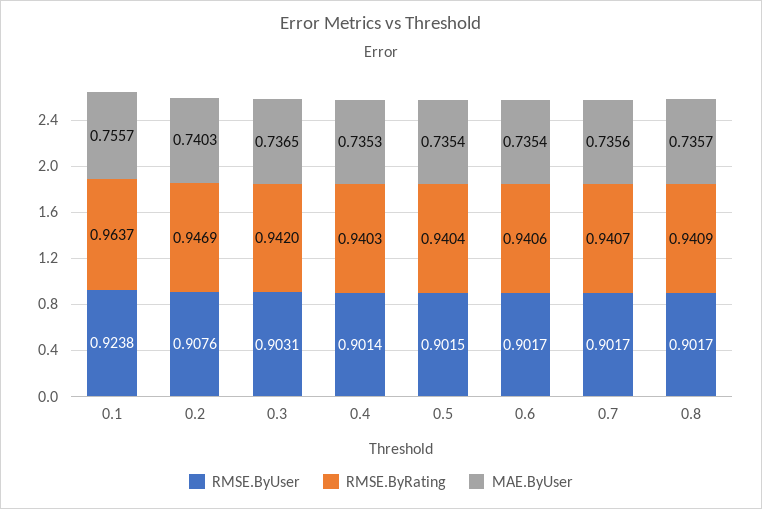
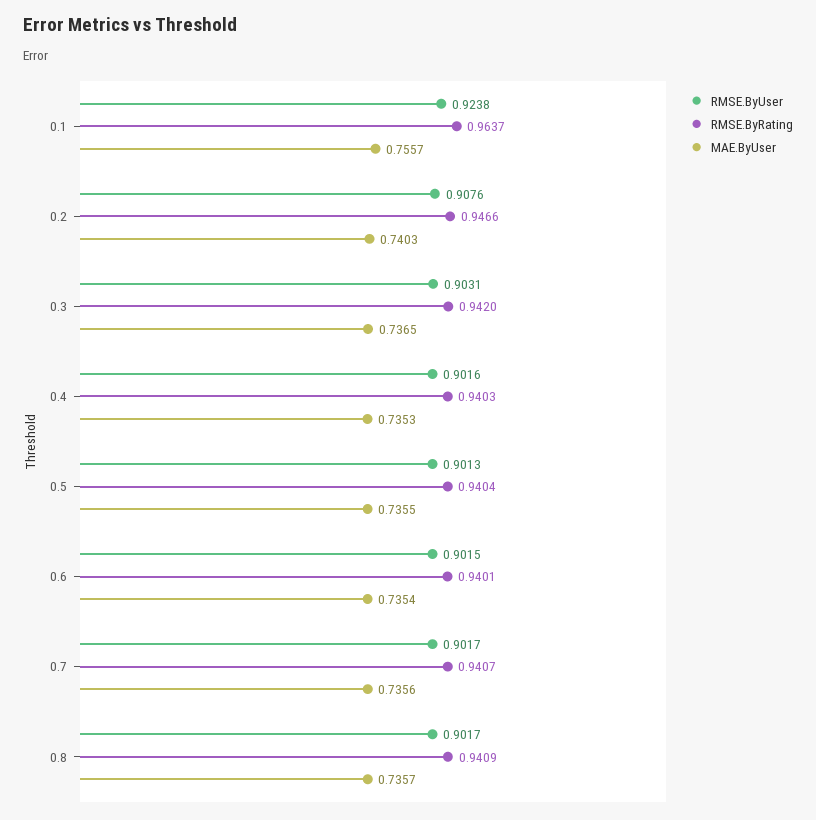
RMSE.ByRating, 0.2: 0.9469 -> 0.9466
RMSE.ByUser, 0.4: 0.9014 -> 0.9016
RMSE.ByUser, 0.5: 0.9015 -> 0.9013
MAE.ByUser, 0.5: 0.7354 -> 0.7355
RMSE.ByUser, 0.6: 0.9017 -> 0.9015
RMSE.ByRating, 0.6: 0.9406 -> 0.9401

